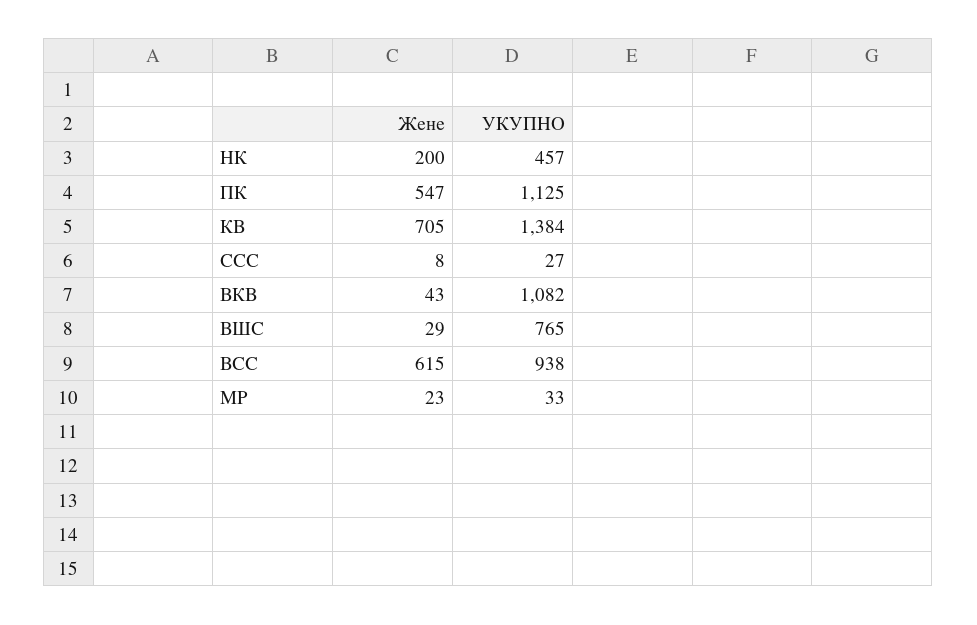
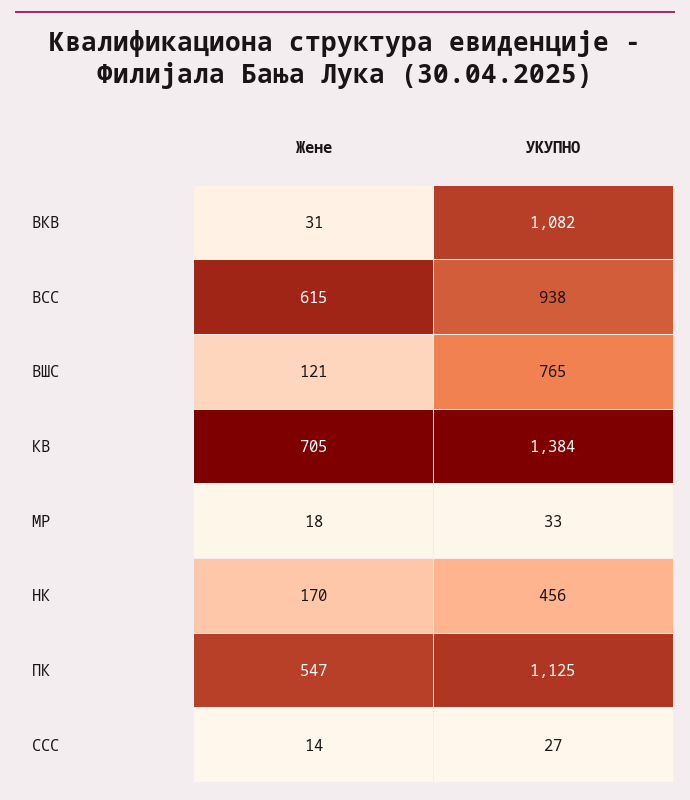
Жене, НК: 200 -> 170
УКУПНО, НК: 457 -> 456
Жене, ССС: 8 -> 14
Жене, ВКВ: 43 -> 31
Жене, ВШС: 29 -> 121
Жене, МР: 23 -> 18

